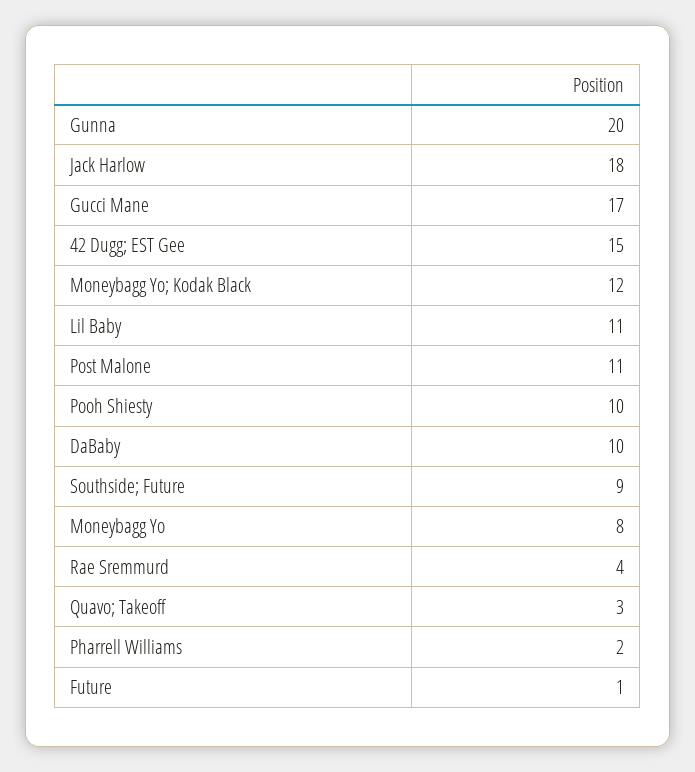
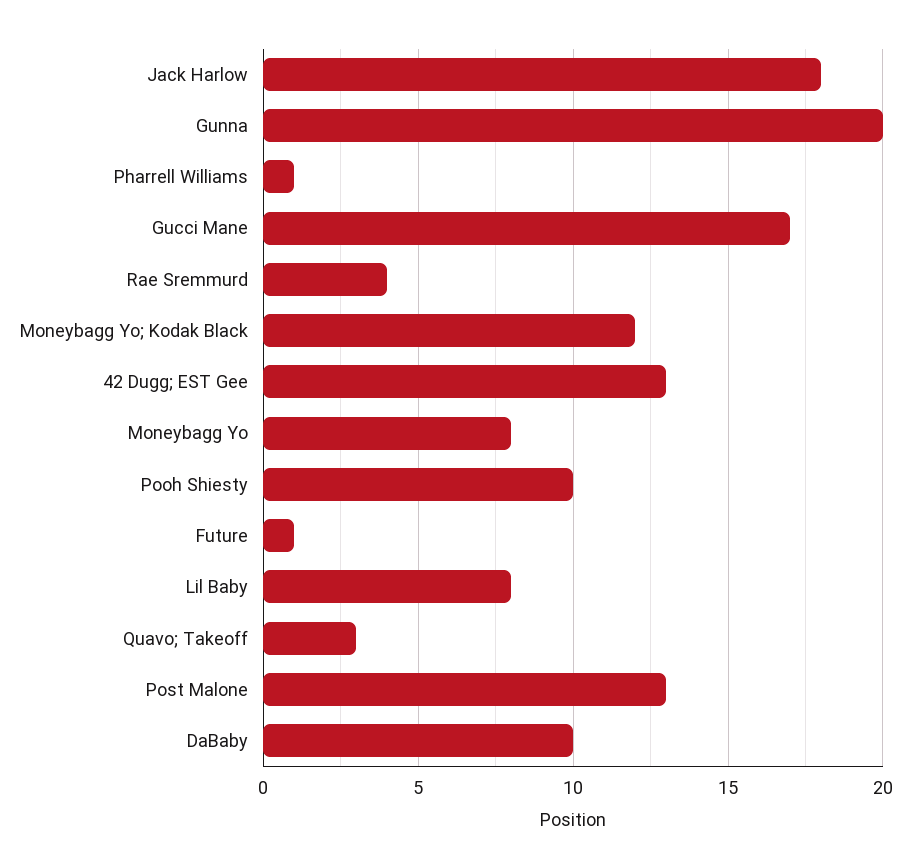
42 Dugg; EST Gee: 15 -> 13
Lil Baby: 11 -> 8
Post Malone: 11 -> 13
Southside; Future: 9 -> none
Pharrell Williams: 2 -> 1

